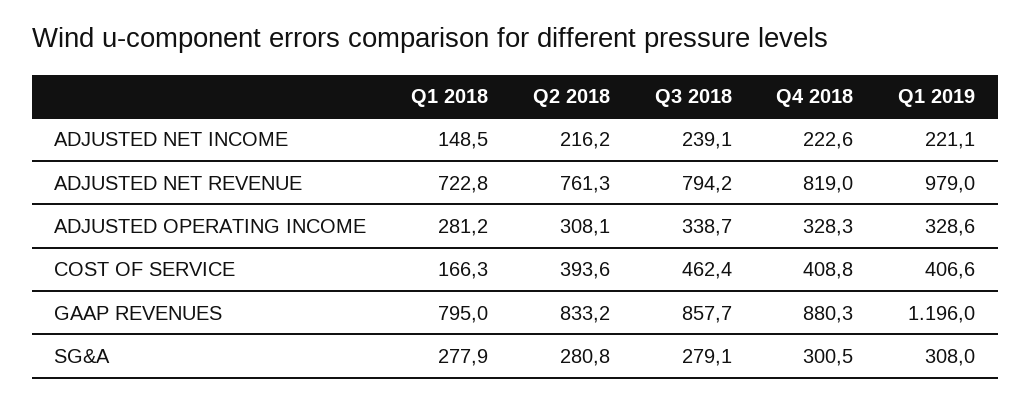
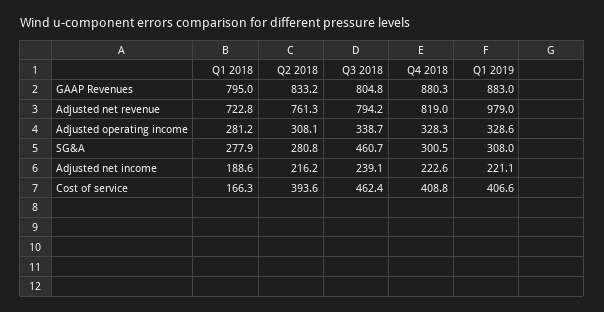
Q1 2018, ADJUSTED NET INCOME: 148.5 -> 188.6
Q3 2018, GAAP REVENUES: 857.7 -> 804.8
Q1 2019, GAAP REVENUES: 1196 -> 883
Q3 2018, SG&A: 279.1 -> 460.7

